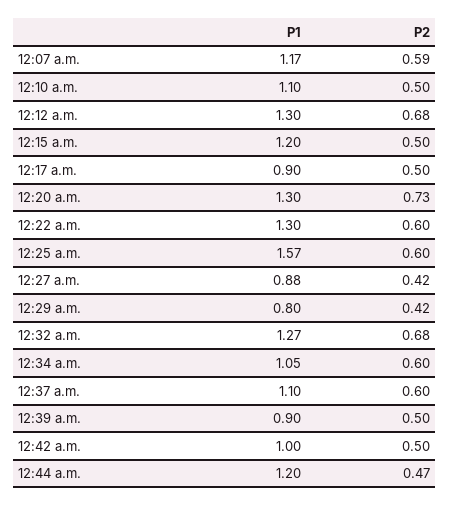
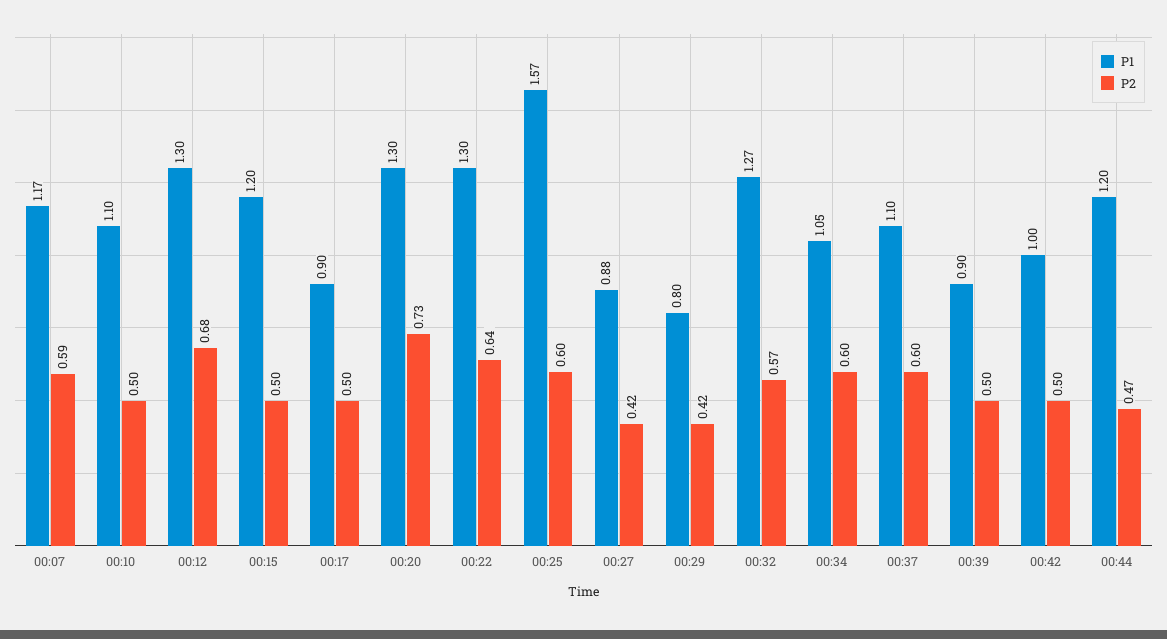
P2, 12:22 a.m.: 0.6 -> 0.64
P2, 12:32 a.m.: 0.68 -> 0.57

